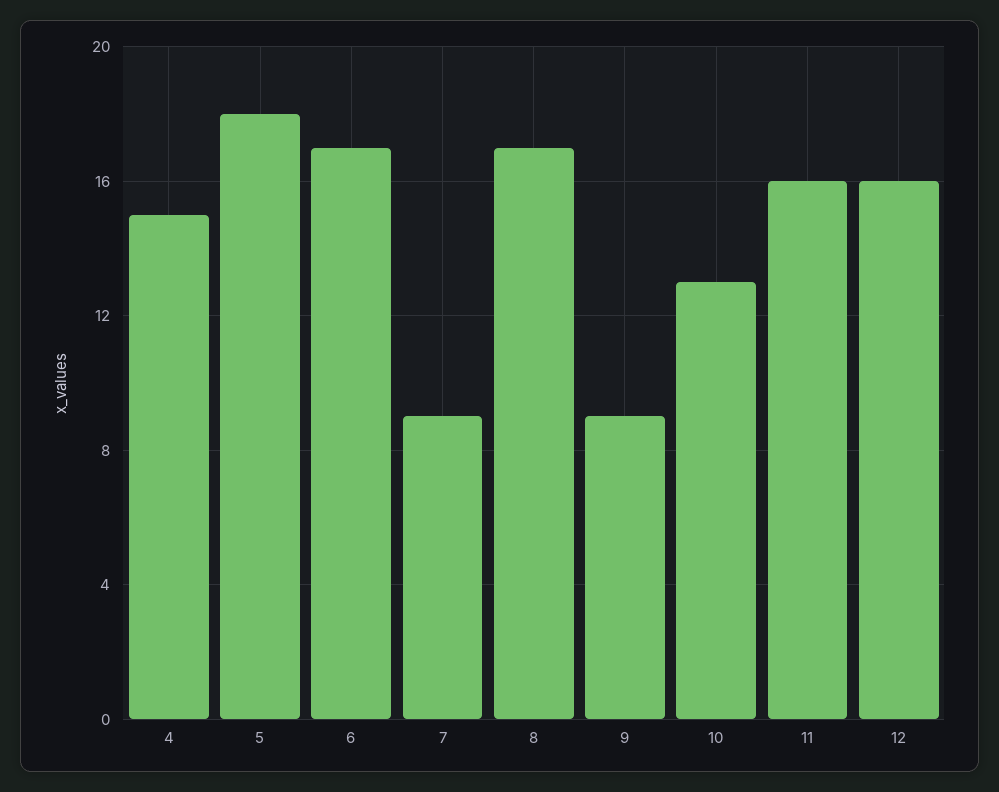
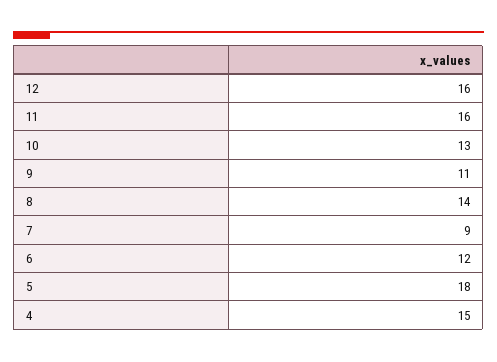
6: 17 -> 12
8: 17 -> 14
9: 9 -> 11

